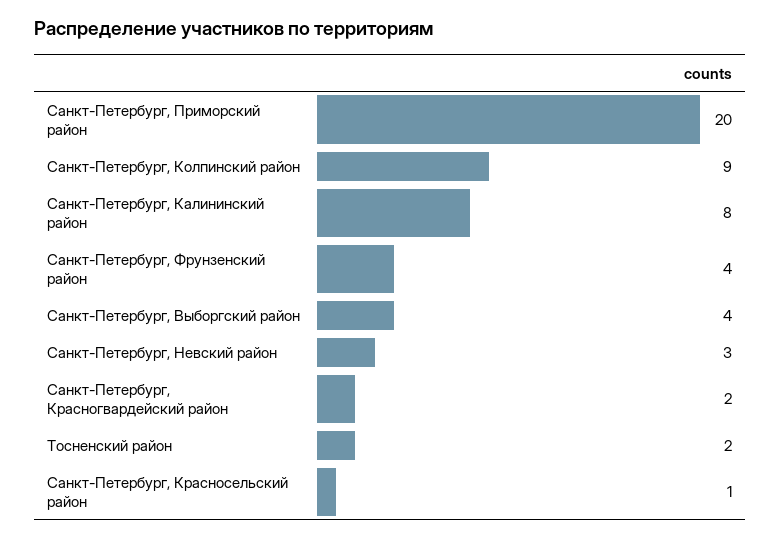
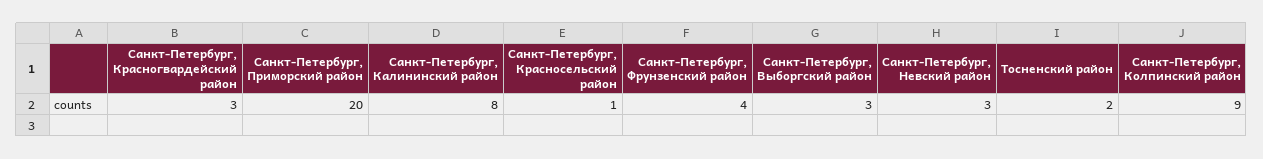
Санкт-Петербург, Выборгский район: 4 -> 3
Санкт-Петербург, Красногвардейский район: 2 -> 3

